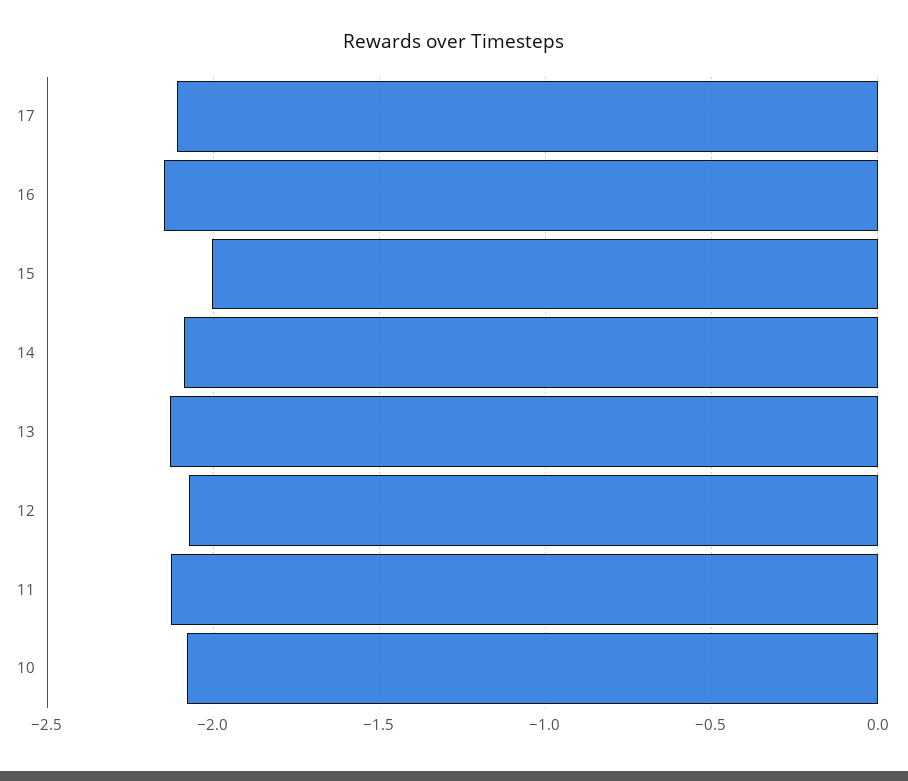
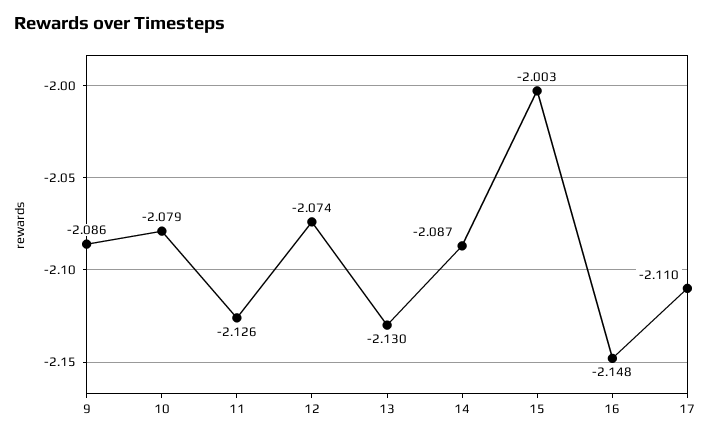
9: none -> -2.086

